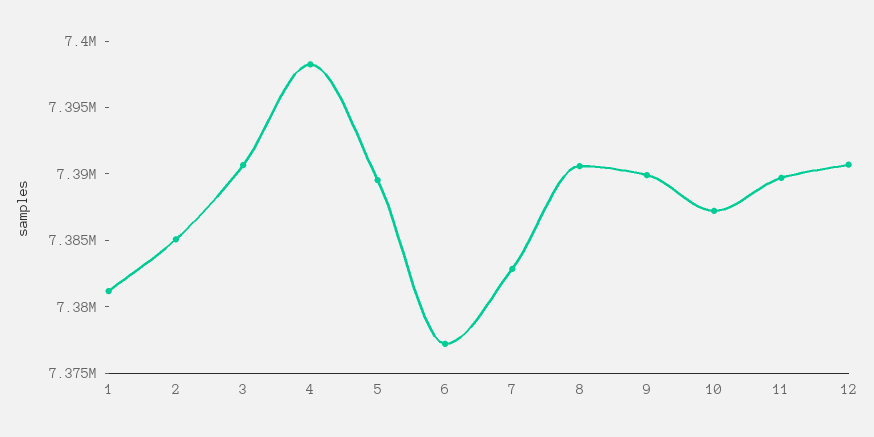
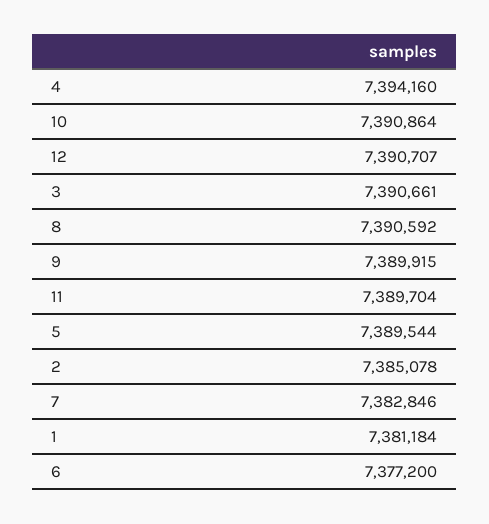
4: 7398000 -> 7394160
10: 7387000 -> 7390864

